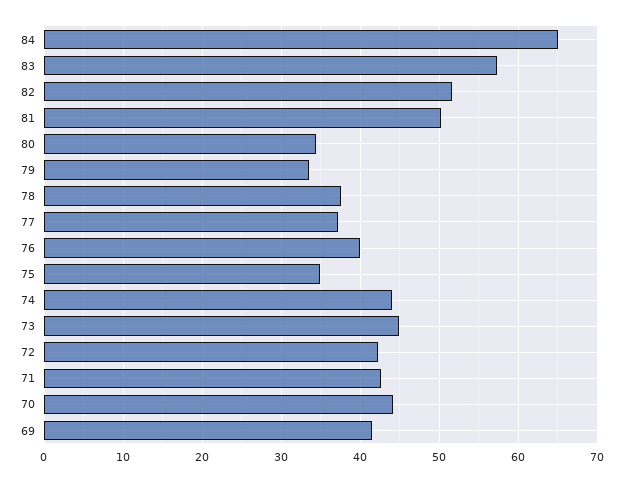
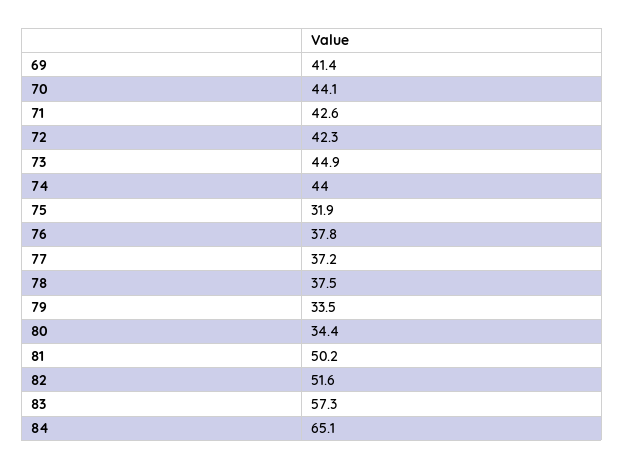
76: 40 -> 37.8
75: 35 -> 31.9

